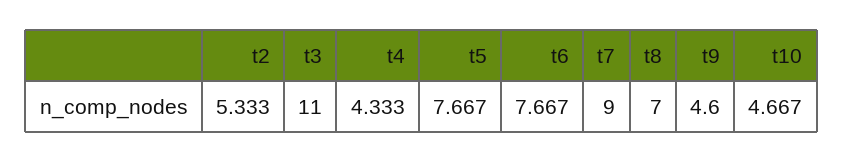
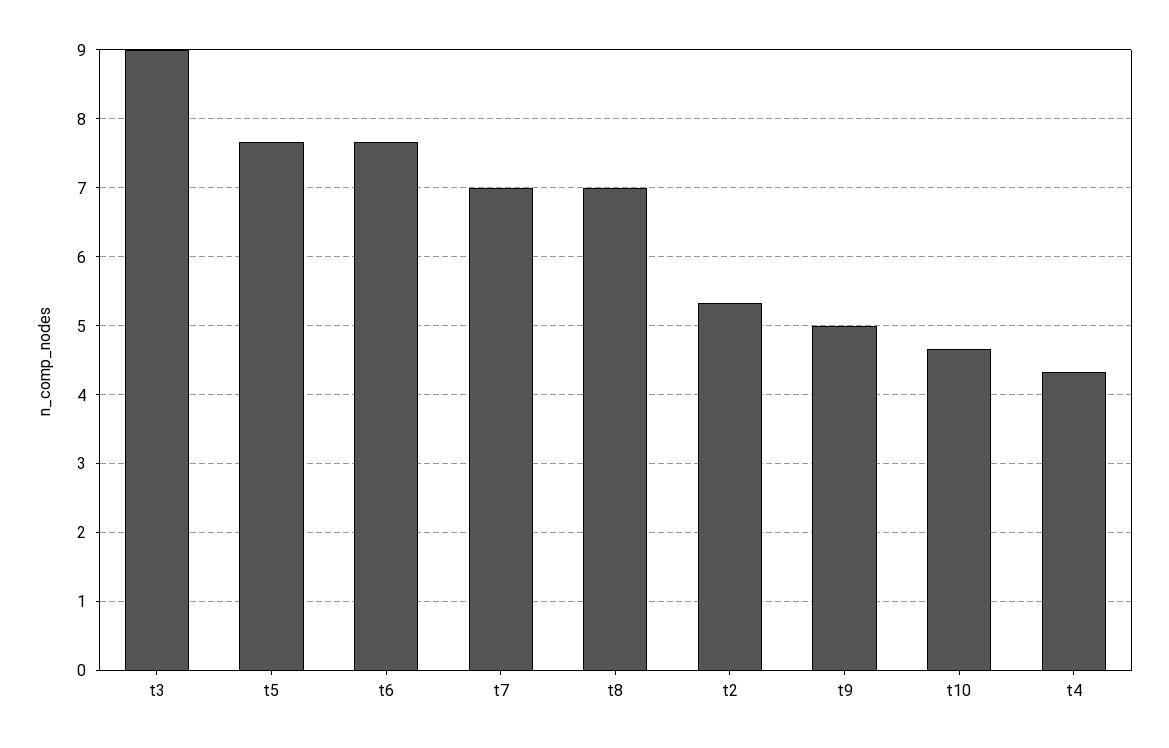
t3: 11 -> 9
t7: 9 -> 7
t9: 4.6 -> 5

